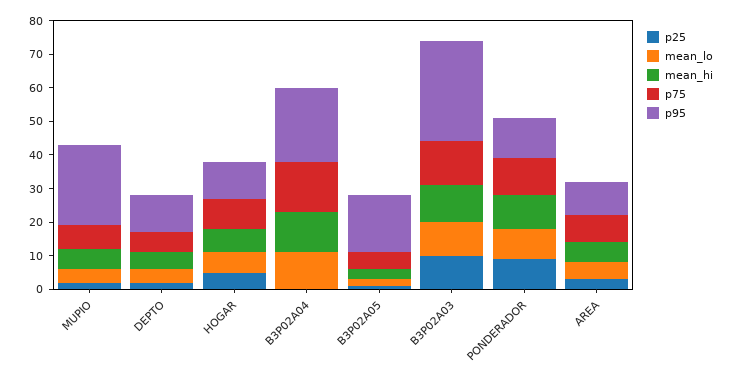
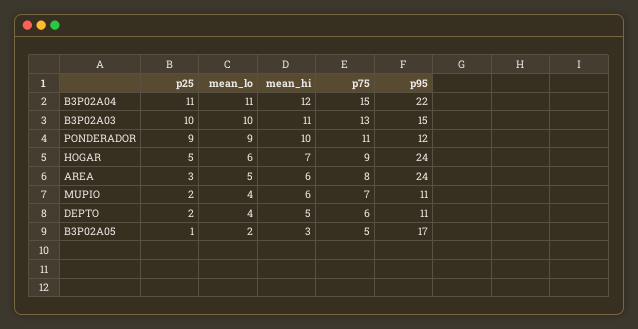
p95, MUPIO: 25 -> 11
p95, HOGAR: 10 -> 24
p25, B3P02A04: 0 -> 11
p95, B3P02A03: 30 -> 15
p95, AREA: 10 -> 24

